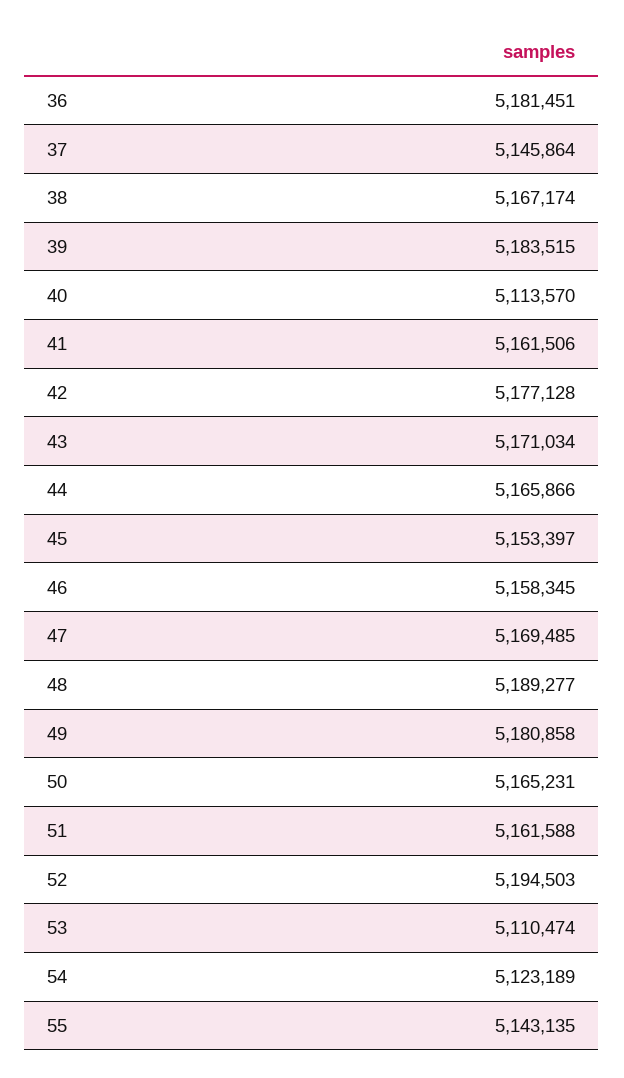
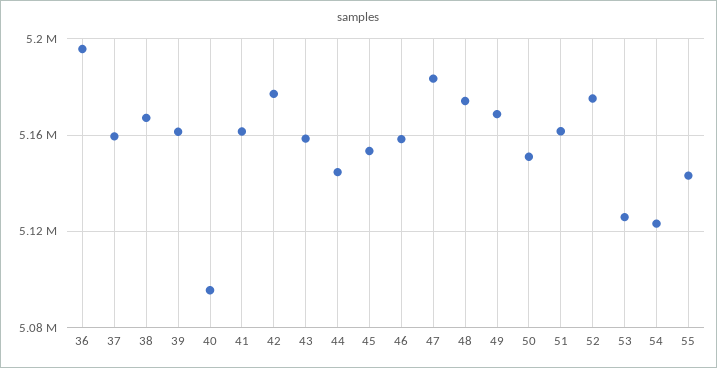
36: 5181451 -> 5195000
37: 5145864 -> 5160000
39: 5183515 -> 5160000
40: 5113570 -> 5095000
43: 5171034 -> 5160000
44: 5165866 -> 5145000
47: 5169485 -> 5185000
48: 5189277 -> 5175000
49: 5180858 -> 5170000
50: 5165231 -> 5150000
52: 5194503 -> 5175000
53: 5110474 -> 5125000

